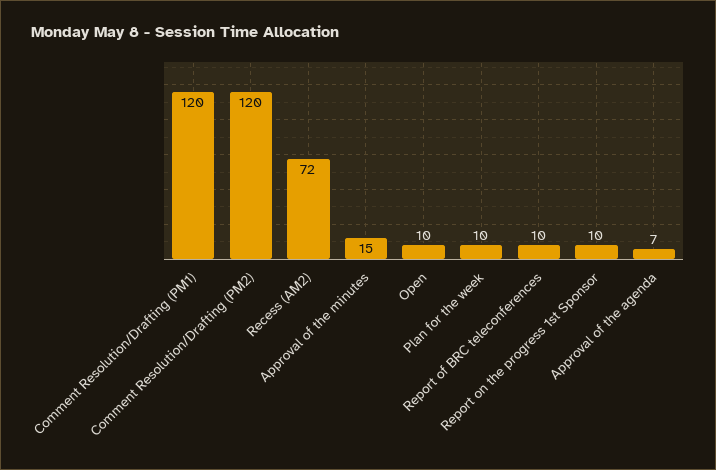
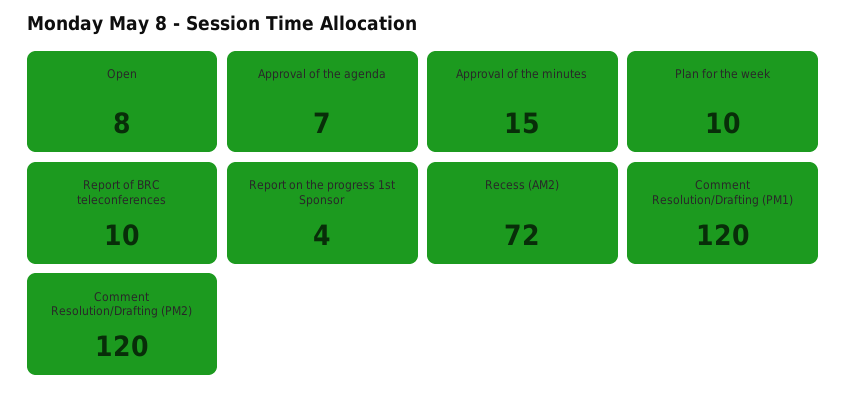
Open: 10 -> 8
Report on the progress 1st Sponsor: 10 -> 4

